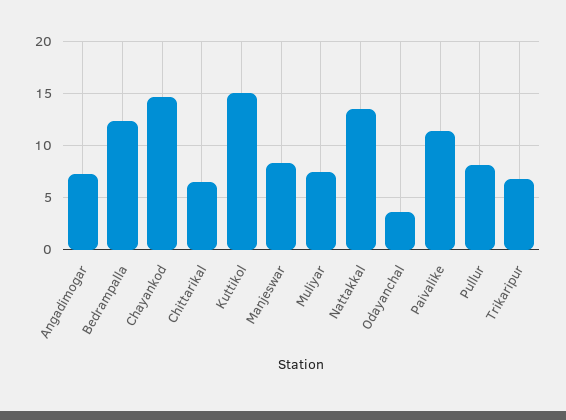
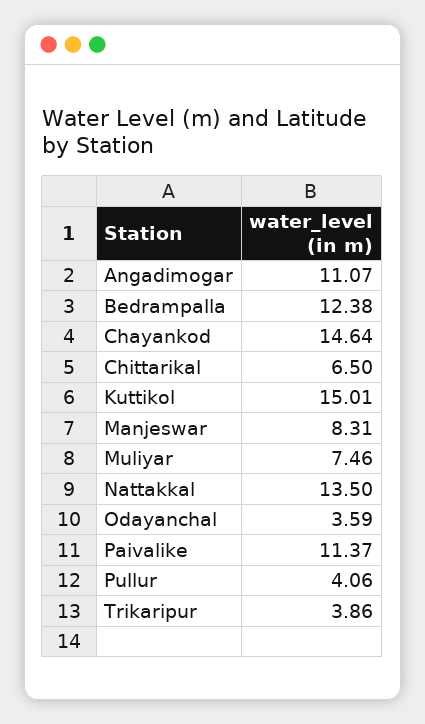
Angadimogar: 7 -> 11.07
Pullur: 8 -> 4.06
Trikaripur: 7 -> 3.86

